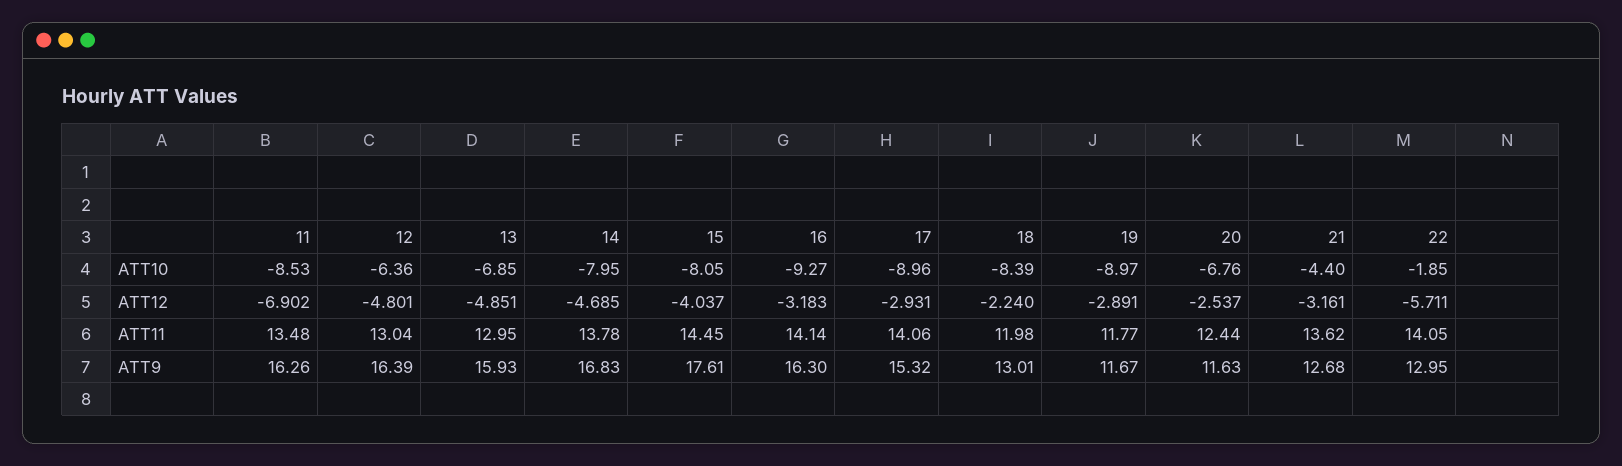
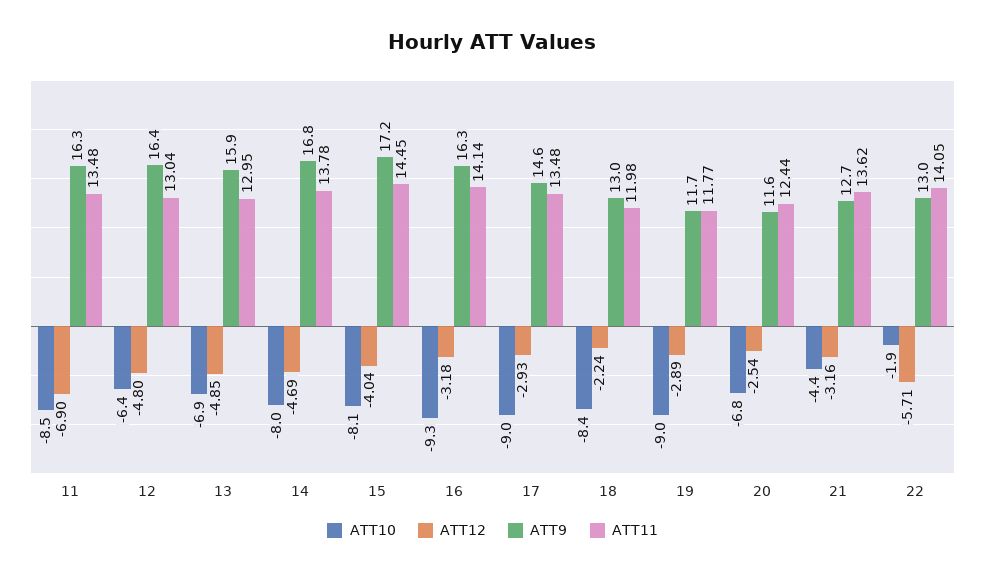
ATT11, 17: 14.06 -> 13.48
ATT9, 15: 17.61 -> 17.2
ATT9, 17: 15.32 -> 14.6

